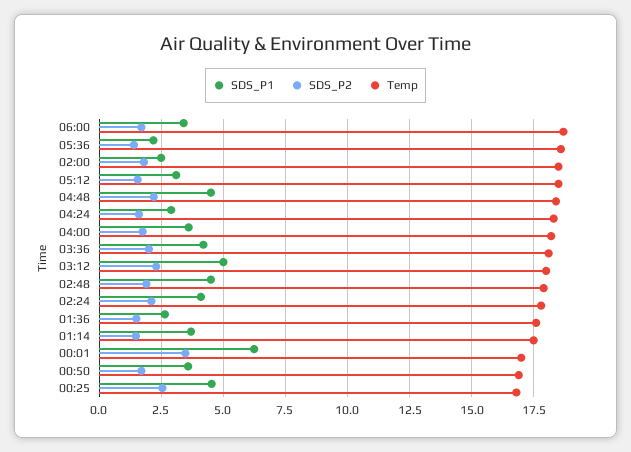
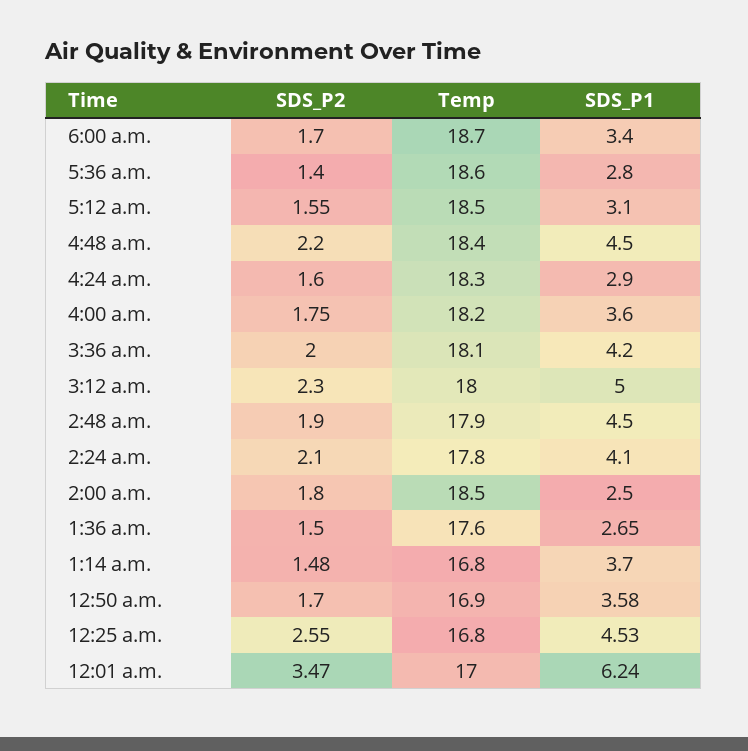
SDS_P1, 05:36: 2.25 -> 2.8
Temp, 01:14: 17.5 -> 16.8

